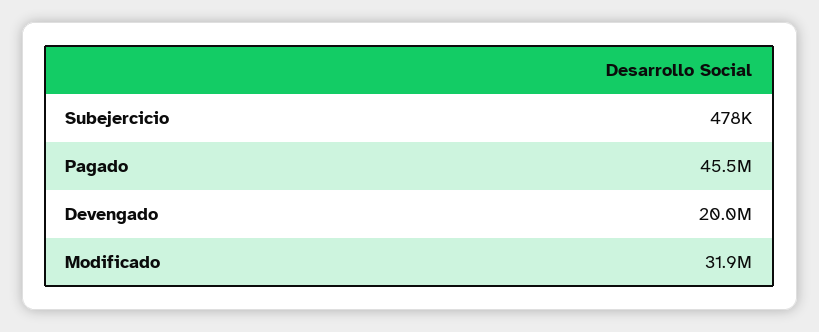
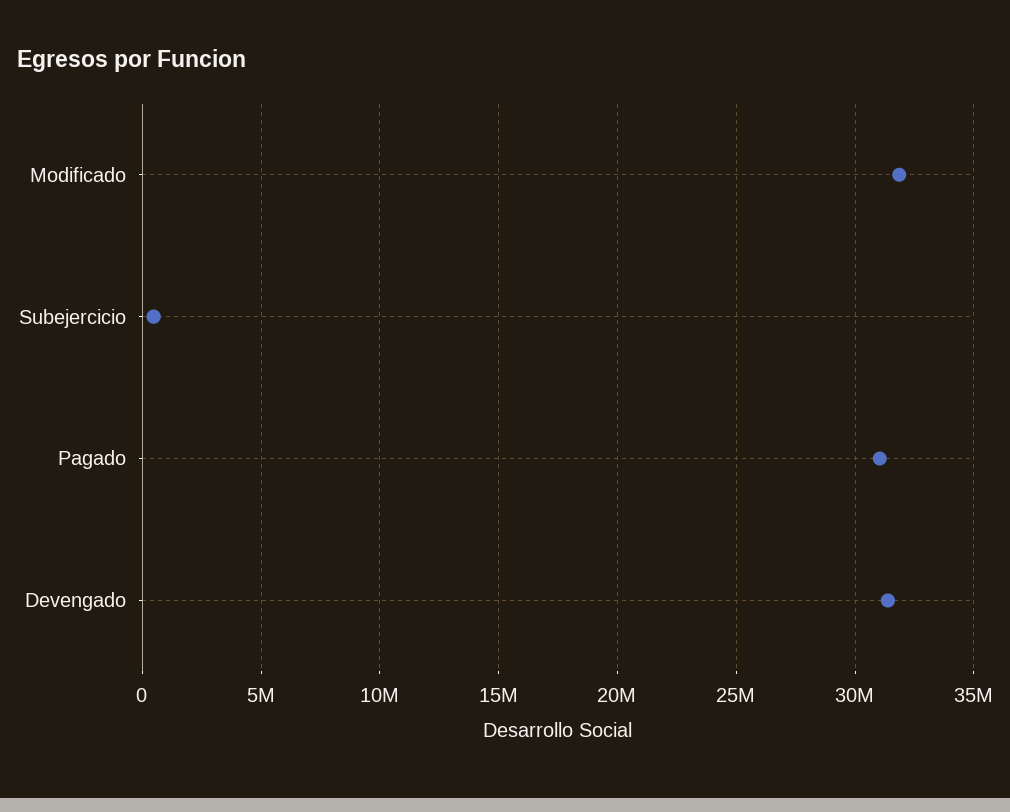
Pagado: 45500000 -> 31000000
Devengado: 20000000 -> 31500000

